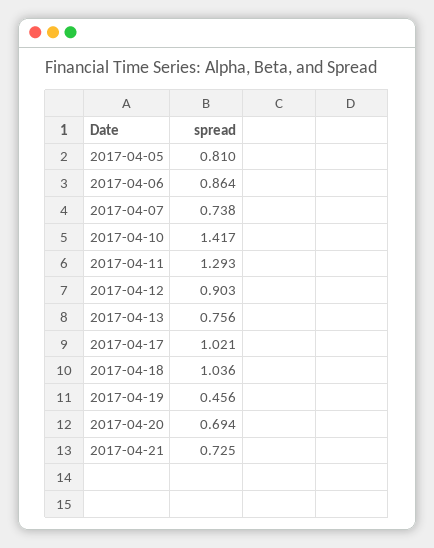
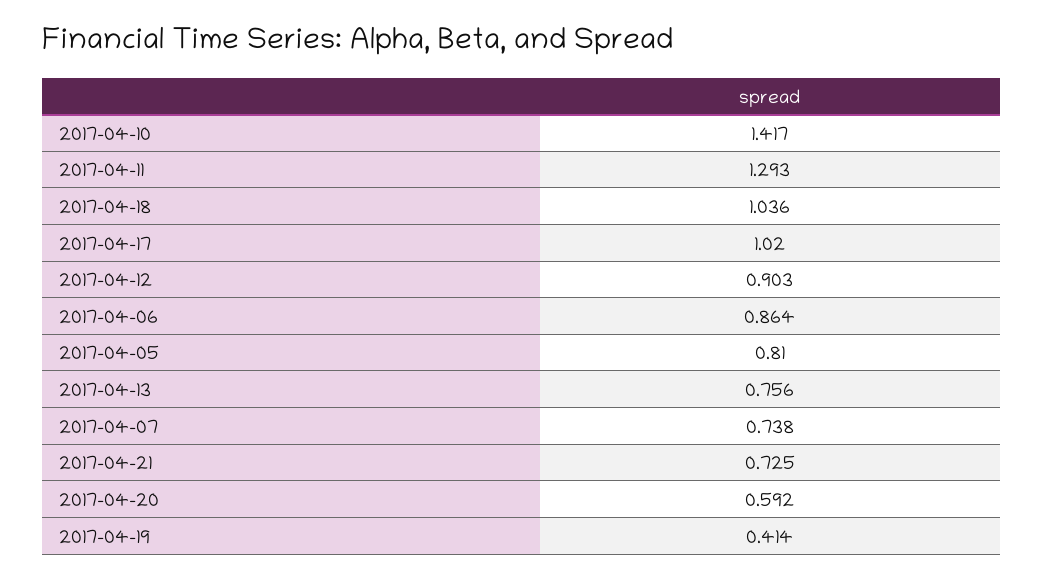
2017-04-17: 1.021 -> 1.02
2017-04-19: 0.456 -> 0.414
2017-04-20: 0.694 -> 0.592

